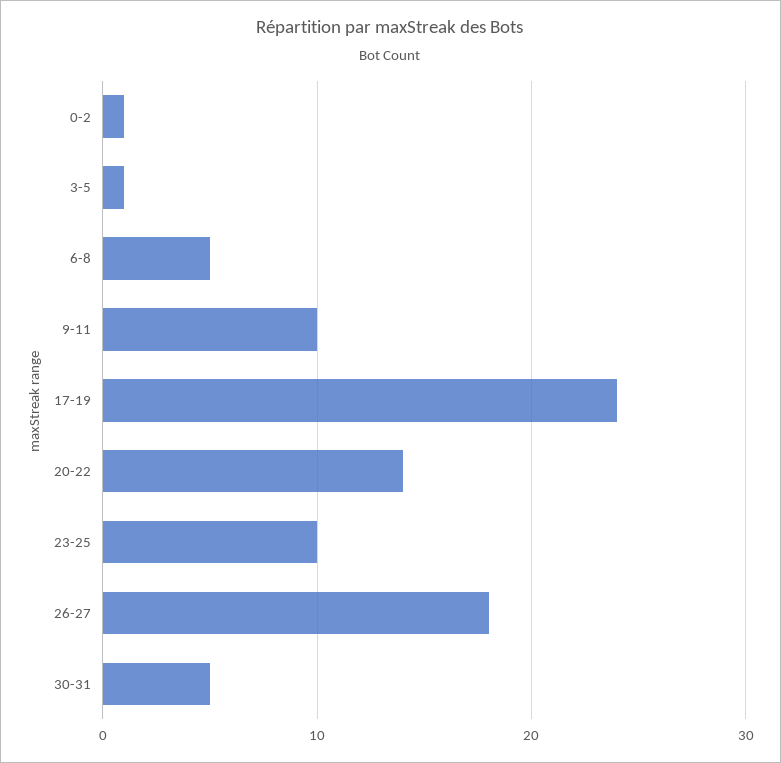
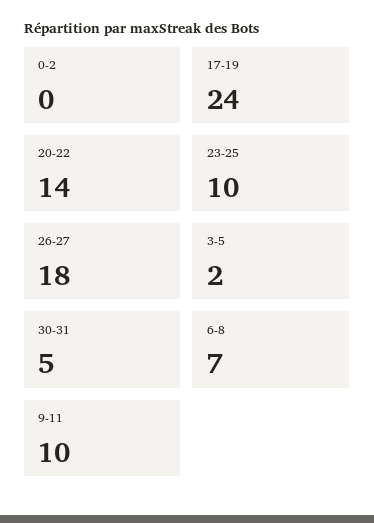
0-2: 1 -> 0
3-5: 1 -> 2
6-8: 5 -> 7

